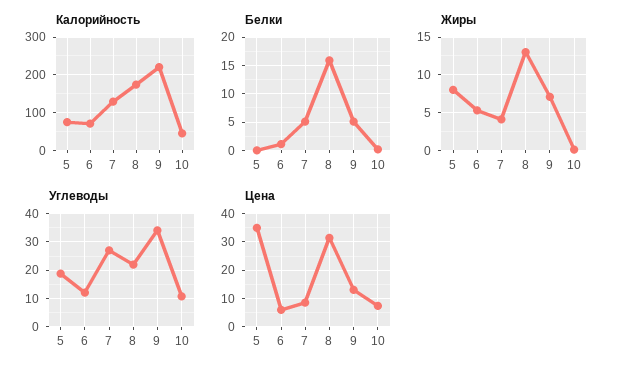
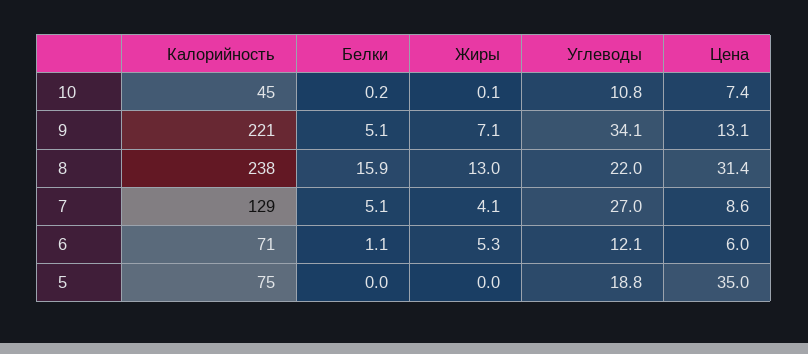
Калорийность, 8: 180 -> 238
Жиры, 5: 8 -> 0

